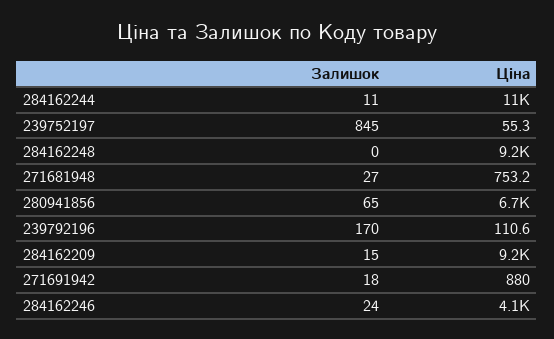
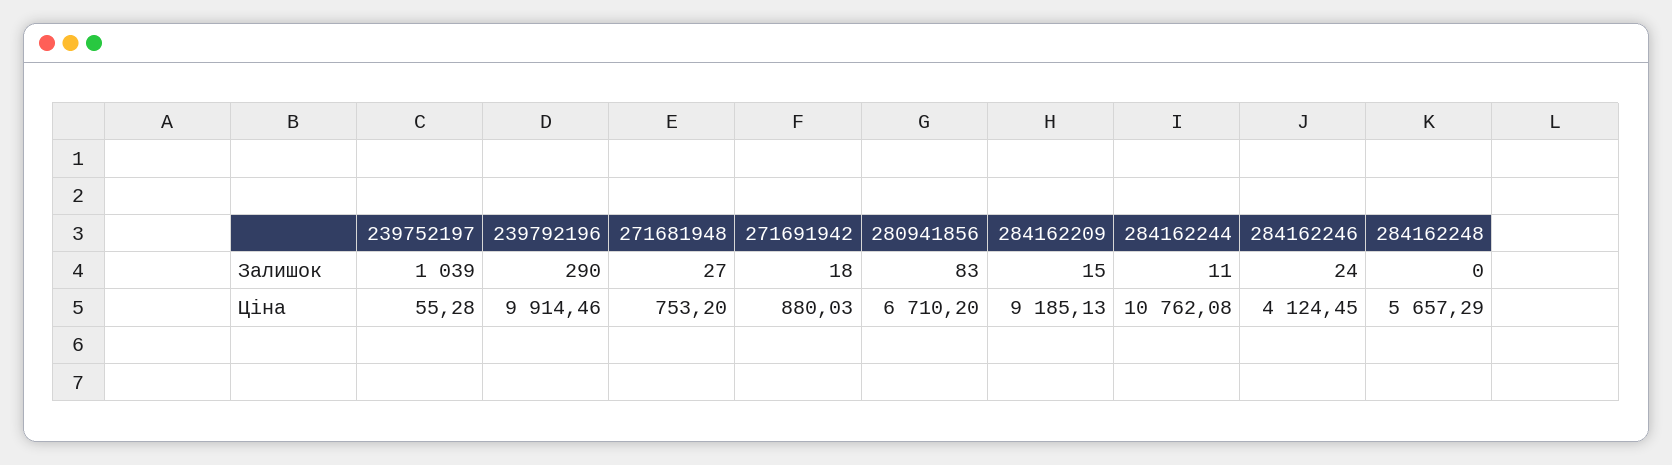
Залишок, 239752197: 845 -> 1039
Ціна, 284162248: 9200 -> 5657.29
Залишок, 280941856: 65 -> 83
Залишок, 239792196: 170 -> 290
Ціна, 239792196: 110.6 -> 9914.46

